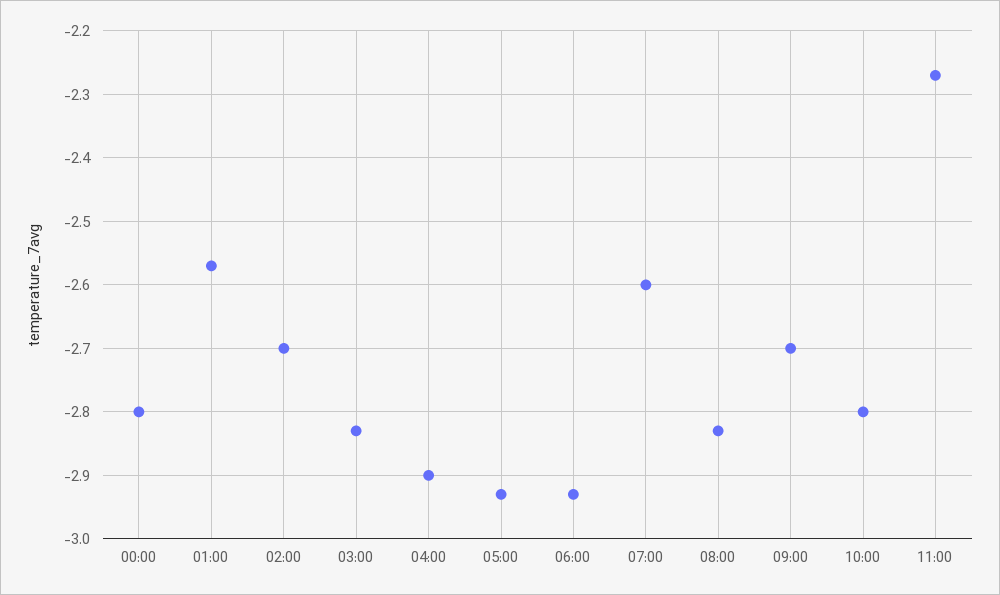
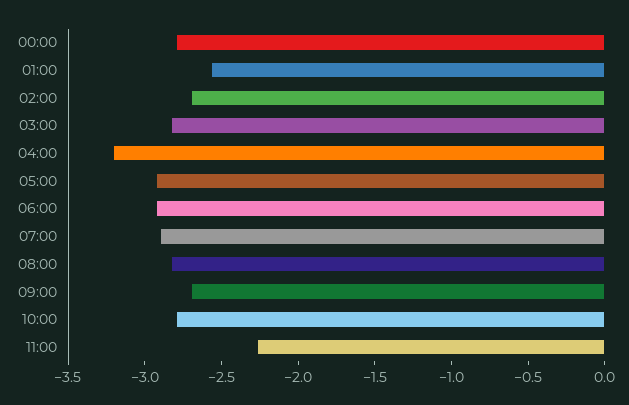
04:00: -2.9 -> -3.2
07:00: -2.6 -> -2.9

